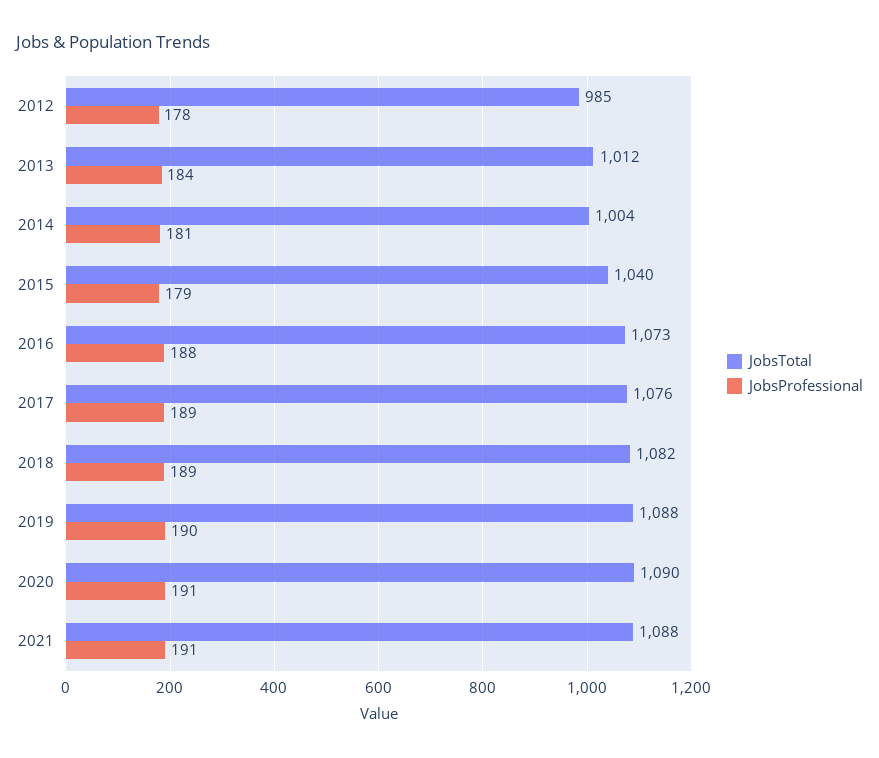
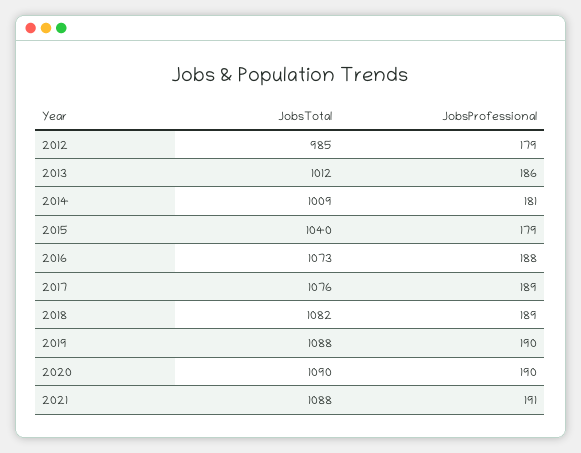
JobsProfessional, 2012: 178 -> 179
JobsProfessional, 2013: 184 -> 186
JobsTotal, 2014: 1004 -> 1009
JobsProfessional, 2020: 191 -> 190

